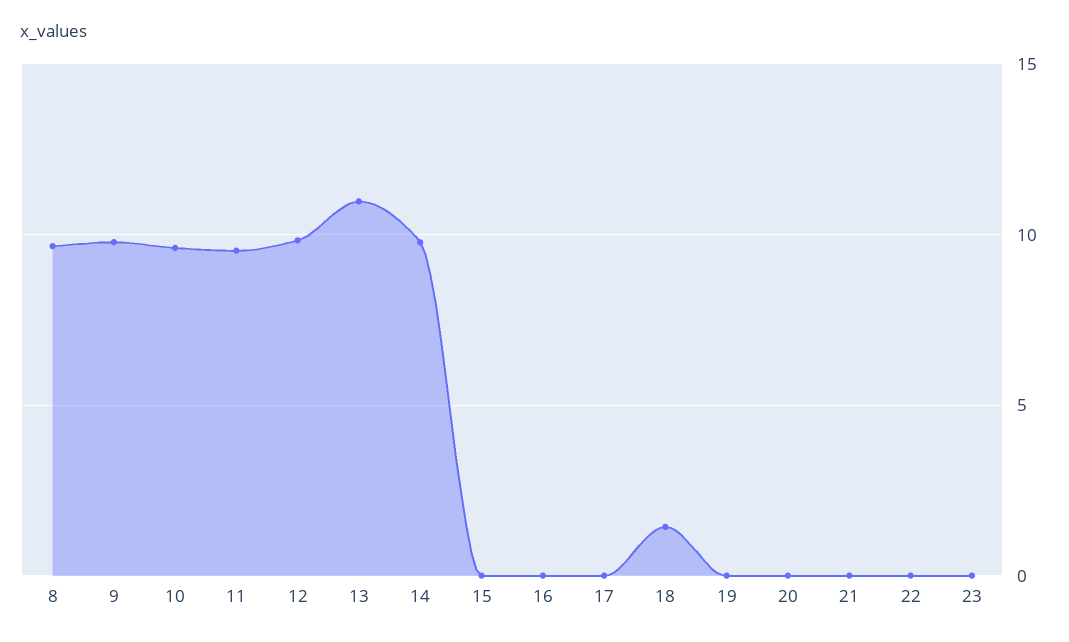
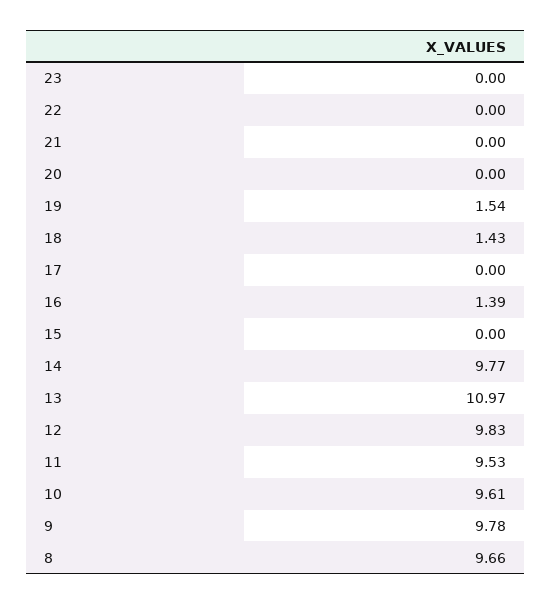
16: 0 -> 1.39
19: 0 -> 1.54

